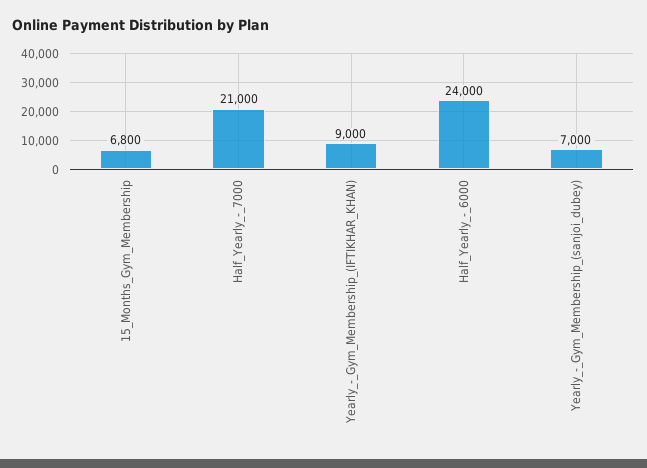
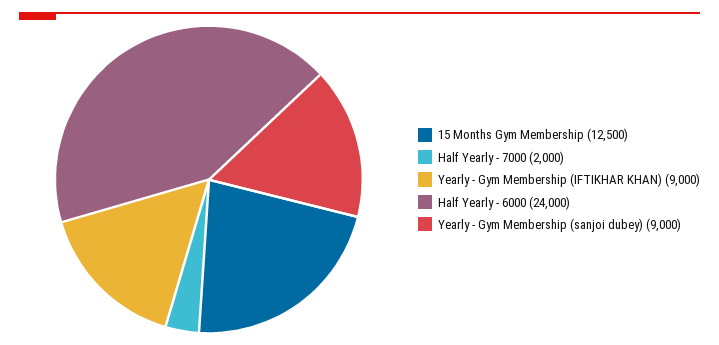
15_Months_Gym_Membership: 6800 -> 12500
Half_Yearly_-_7000: 21000 -> 2000
Yearly_-_Gym_Membership_(sanjoi_dubey): 7000 -> 9000

